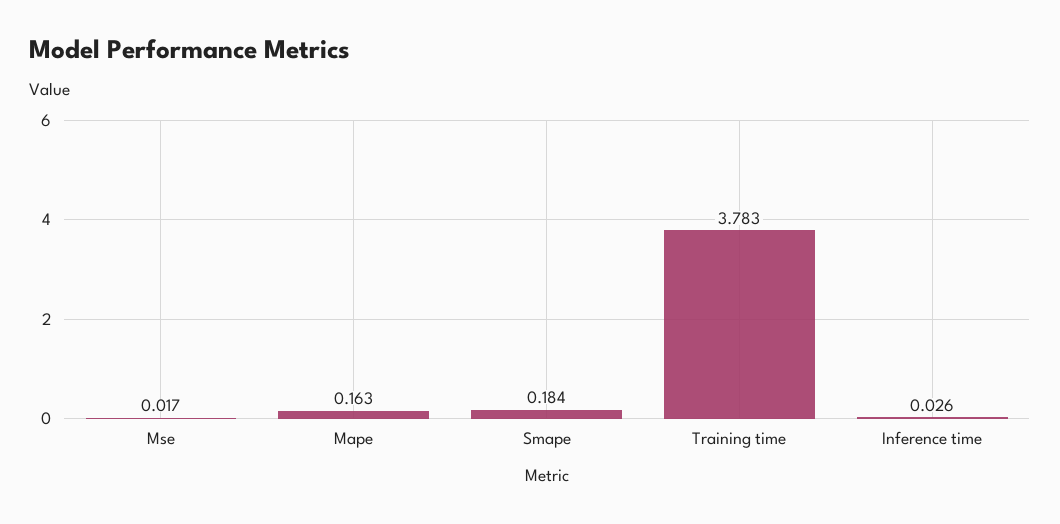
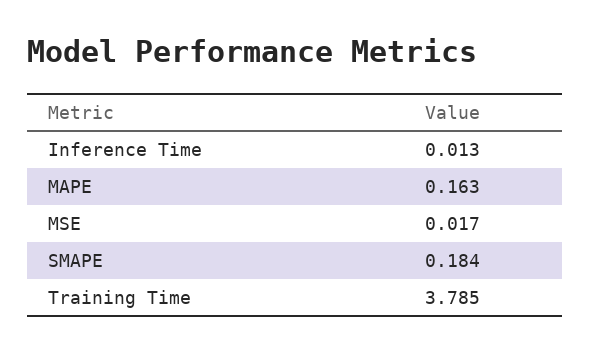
Training time: 3.783 -> 3.785
Inference time: 0.026 -> 0.013

